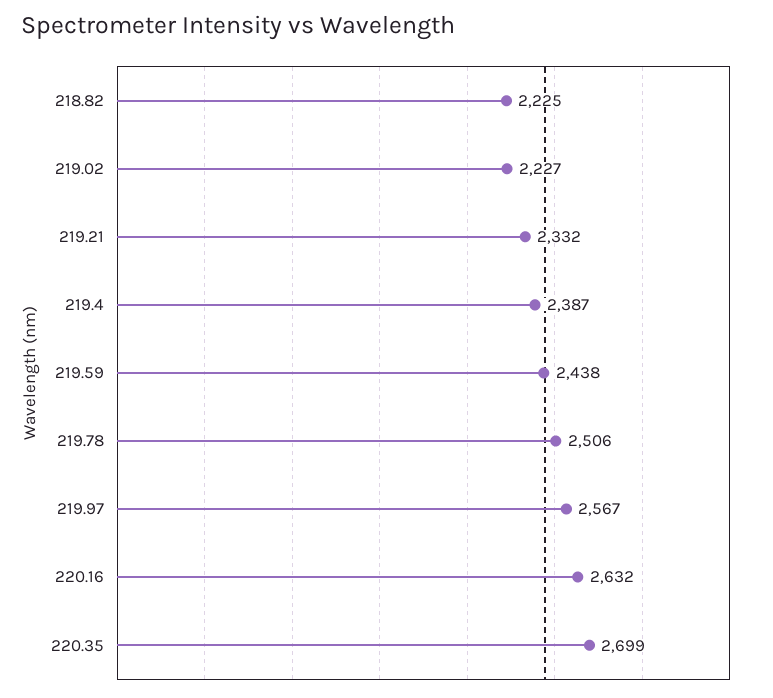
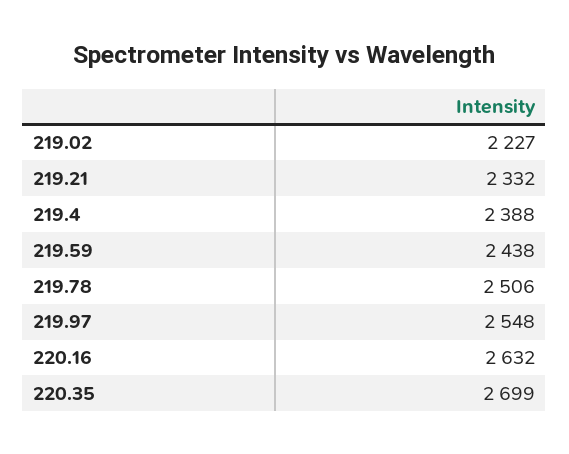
218.82: 2225 -> none
219.4: 2387 -> 2388
219.97: 2567 -> 2548

